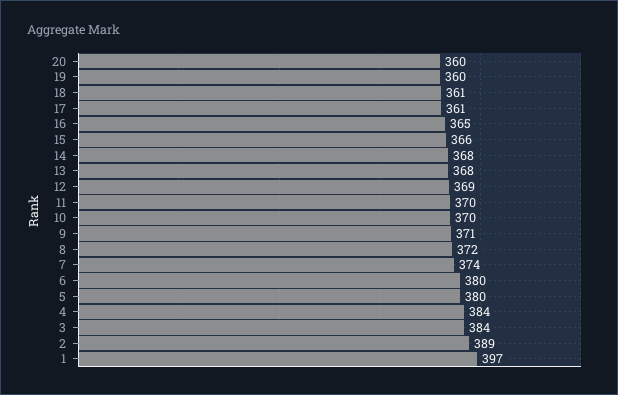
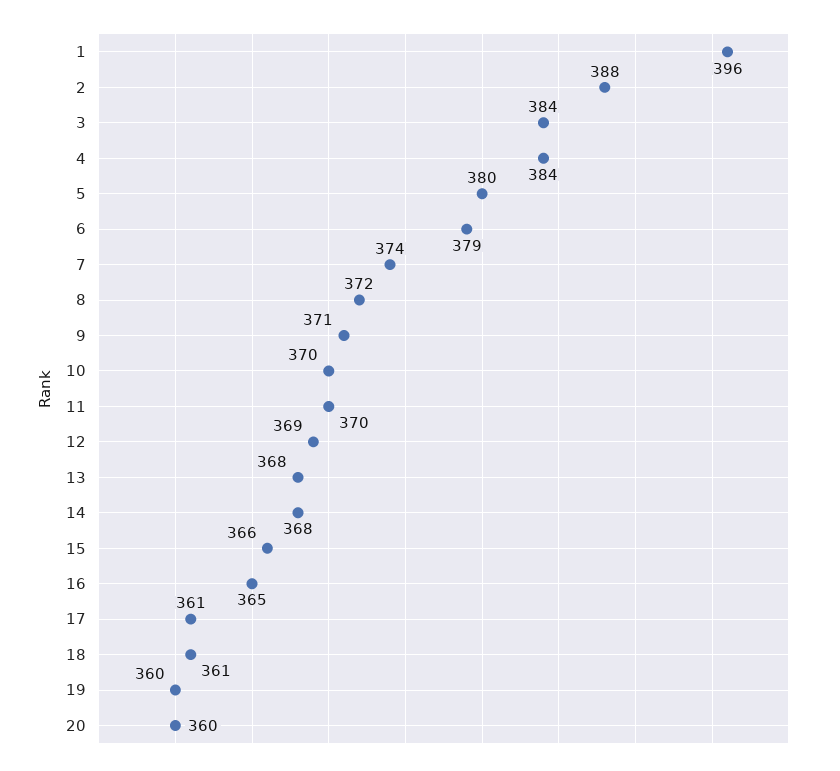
6: 380 -> 379
2: 389 -> 388
1: 397 -> 396

